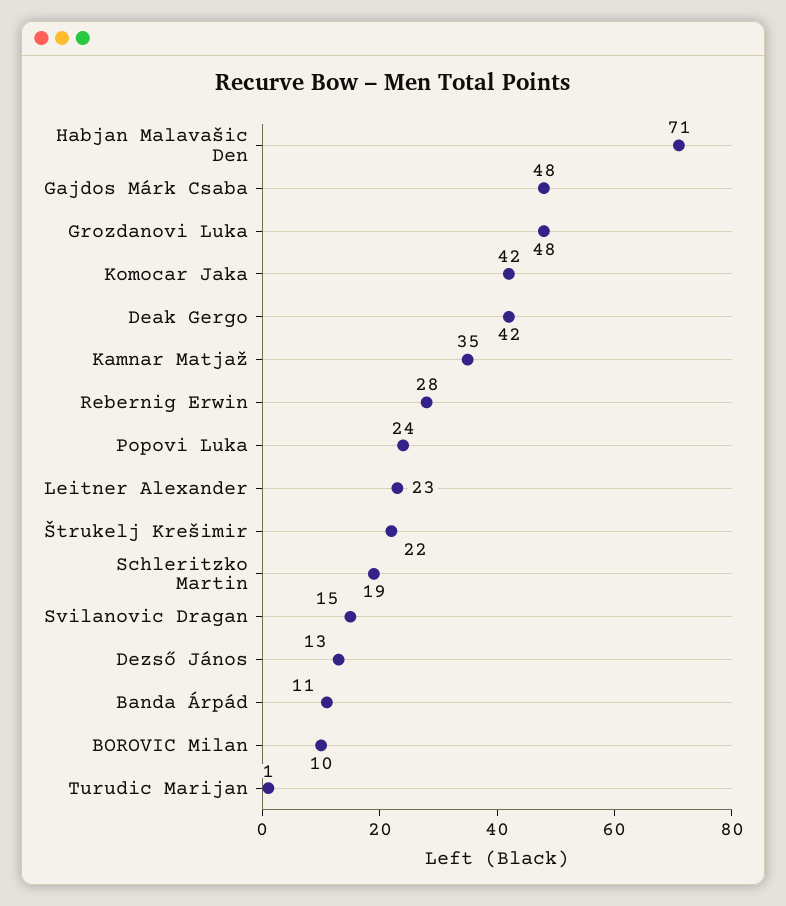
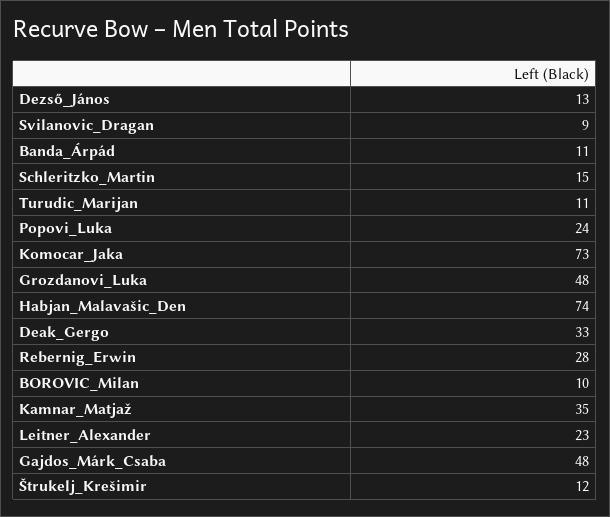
Habjan Malavašic Den: 71 -> 74
Komocar Jaka: 42 -> 73
Deak Gergo: 42 -> 33
Štrukelj Krešimir: 22 -> 12
Schleritzko Martin: 19 -> 15
Svilanovic Dragan: 15 -> 9
Turudic Marijan: 1 -> 11

